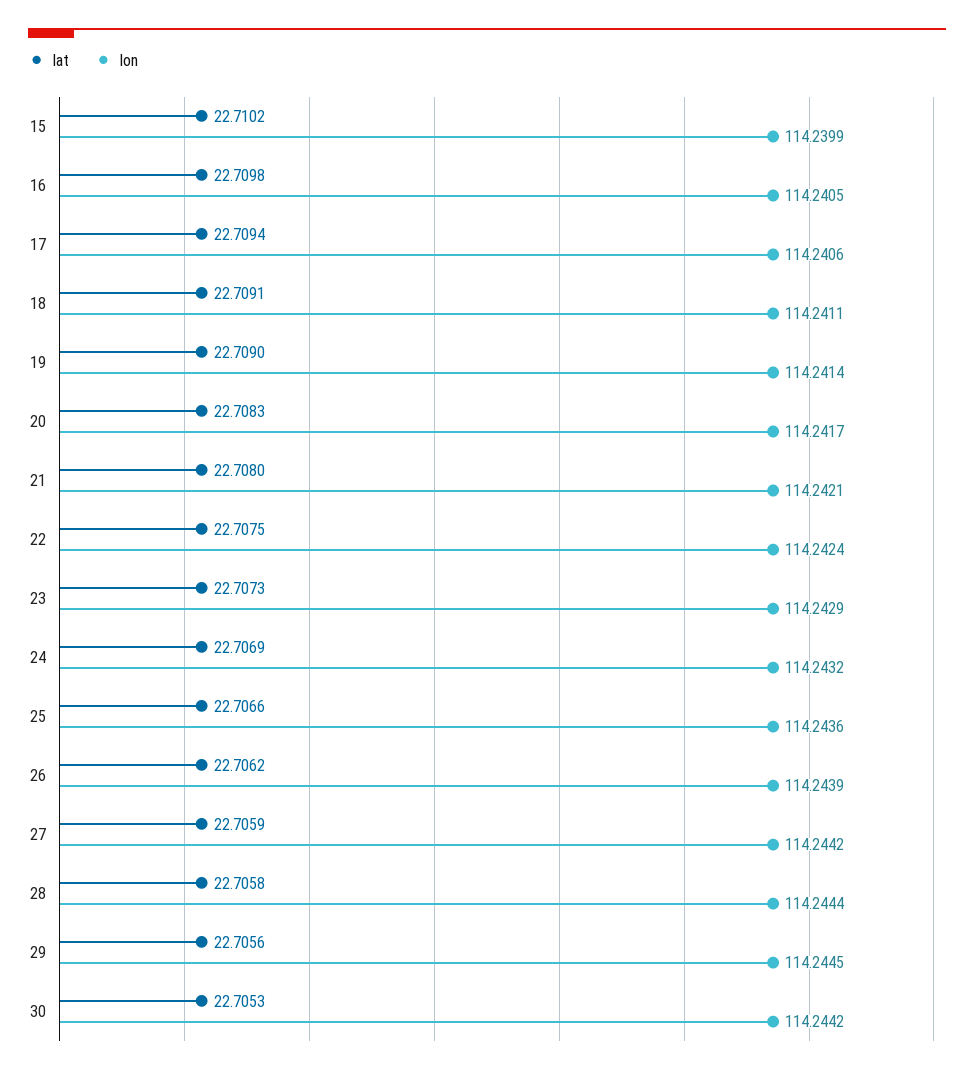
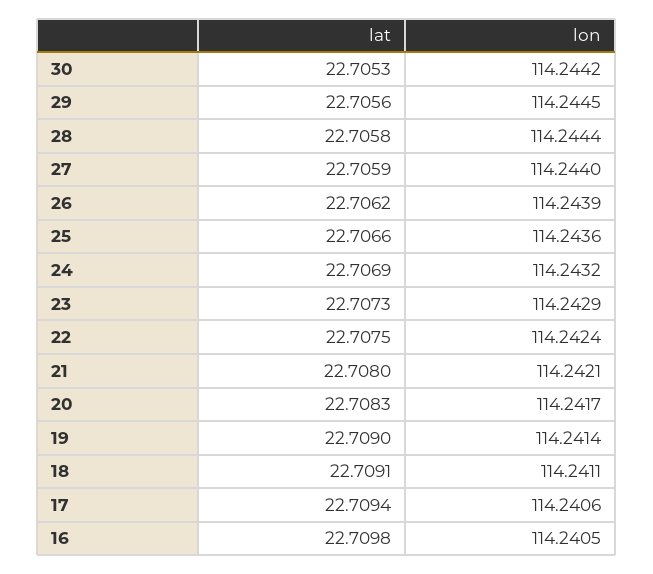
lat, 15: 22.7102 -> none
lon, 15: 114.2399 -> none
lon, 27: 114.2442 -> 114.244

